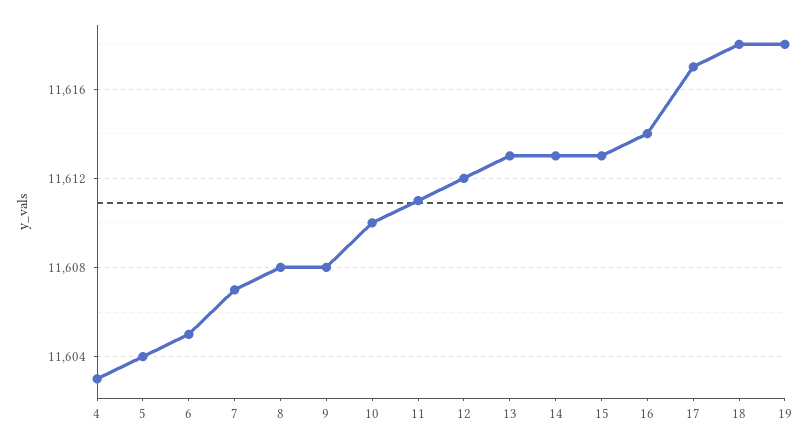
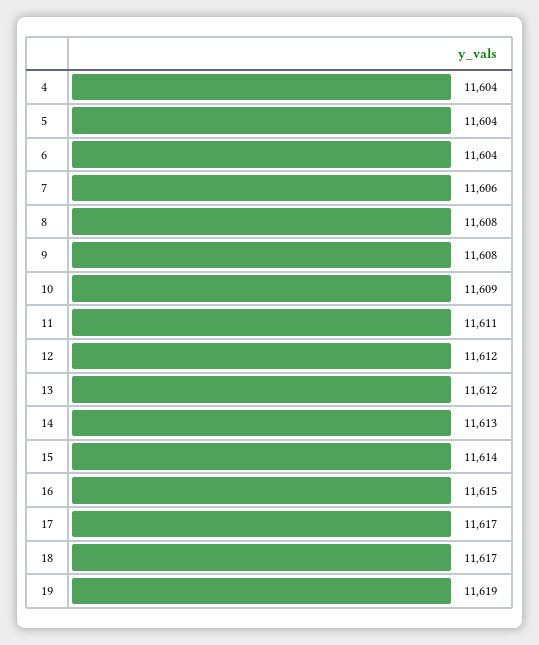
4: 11603 -> 11604
6: 11605 -> 11604
7: 11607 -> 11606
10: 11610 -> 11609
13: 11613 -> 11612
15: 11613 -> 11614
16: 11614 -> 11615
18: 11618 -> 11617
19: 11618 -> 11619

